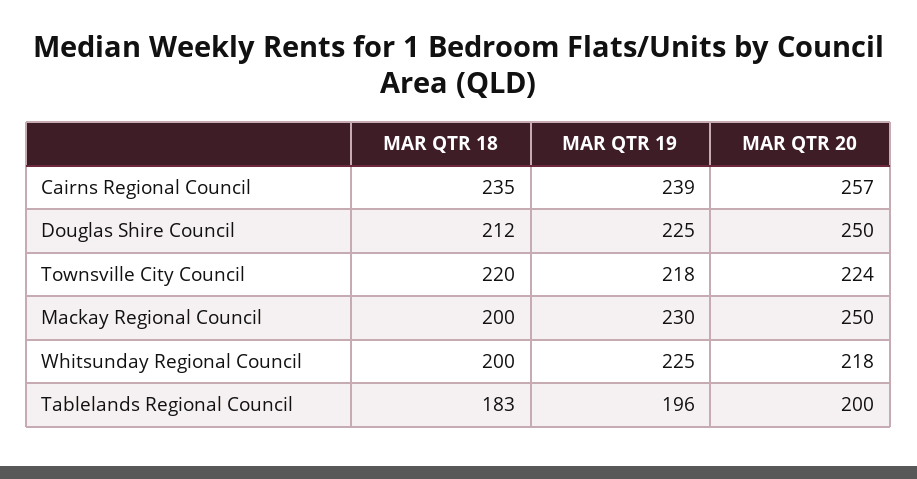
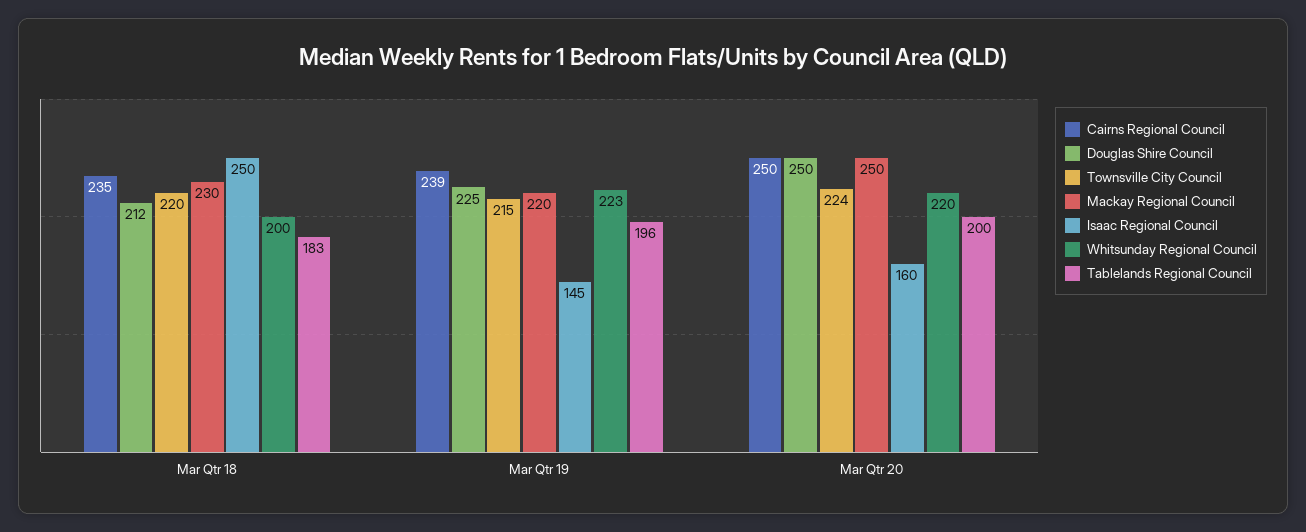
Cairns Regional Council, MAR QTR 20: 257 -> 250
Townsville City Council, MAR QTR 19: 218 -> 215
Mackay Regional Council, MAR QTR 18: 200 -> 230
Mackay Regional Council, MAR QTR 19: 230 -> 220
Whitsunday Regional Council, MAR QTR 19: 225 -> 223
Whitsunday Regional Council, MAR QTR 20: 218 -> 220
Isaac Regional Council, MAR QTR 18: none -> 250
Isaac Regional Council, MAR QTR 19: none -> 145
Isaac Regional Council, MAR QTR 20: none -> 160

